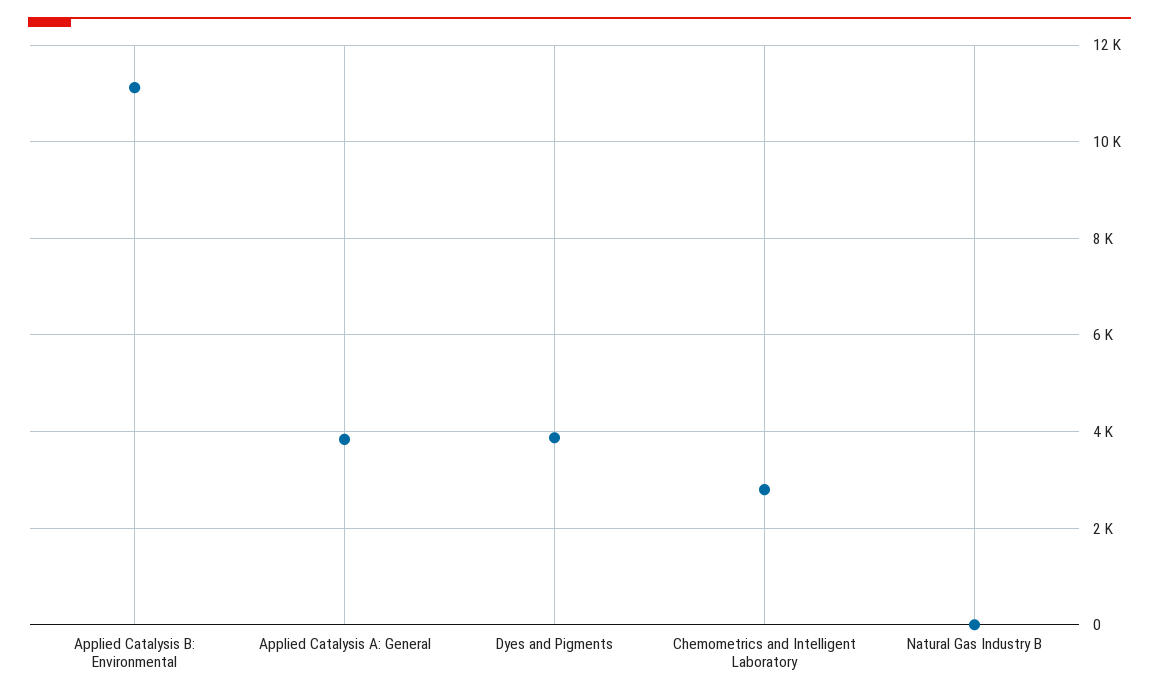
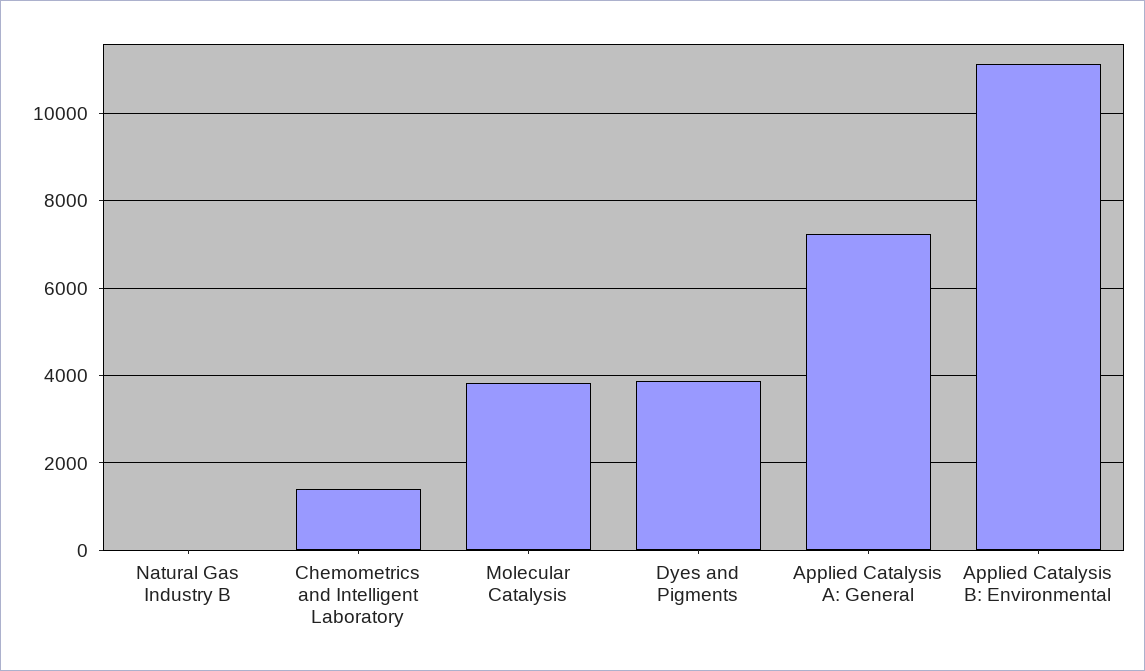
Applied Catalysis A: General: 3800 -> 7200
Chemometrics and Intelligent Laboratory: 2800 -> 1400
Molecular Catalysis: none -> 3800

